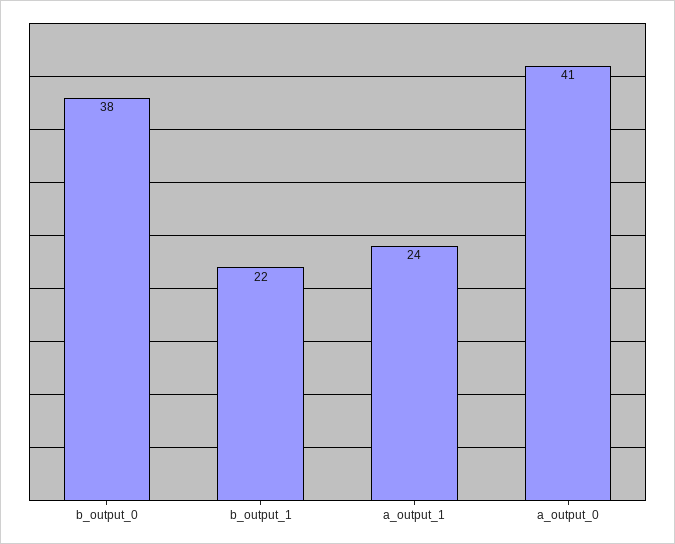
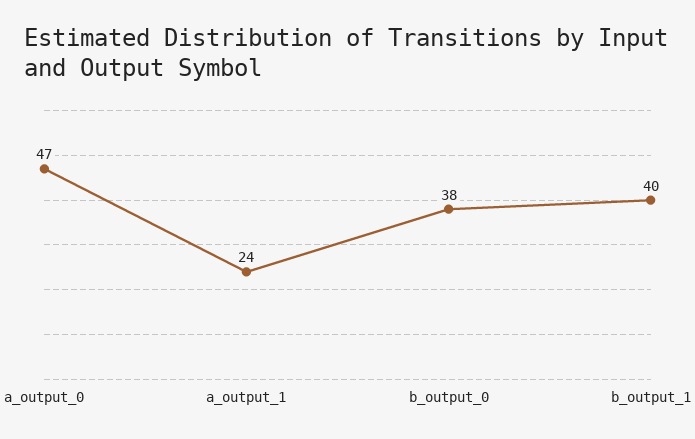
b_output_1: 22 -> 40
a_output_0: 41 -> 47

